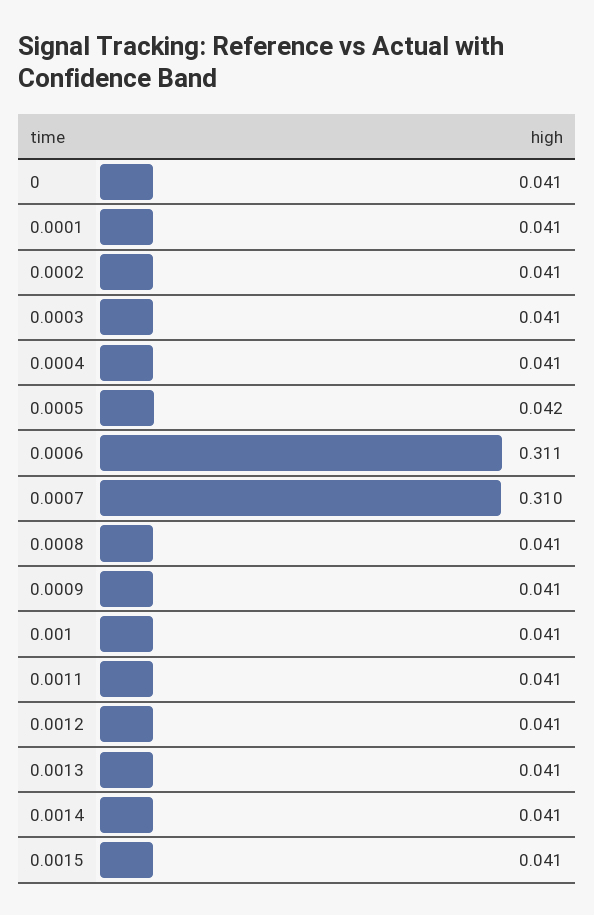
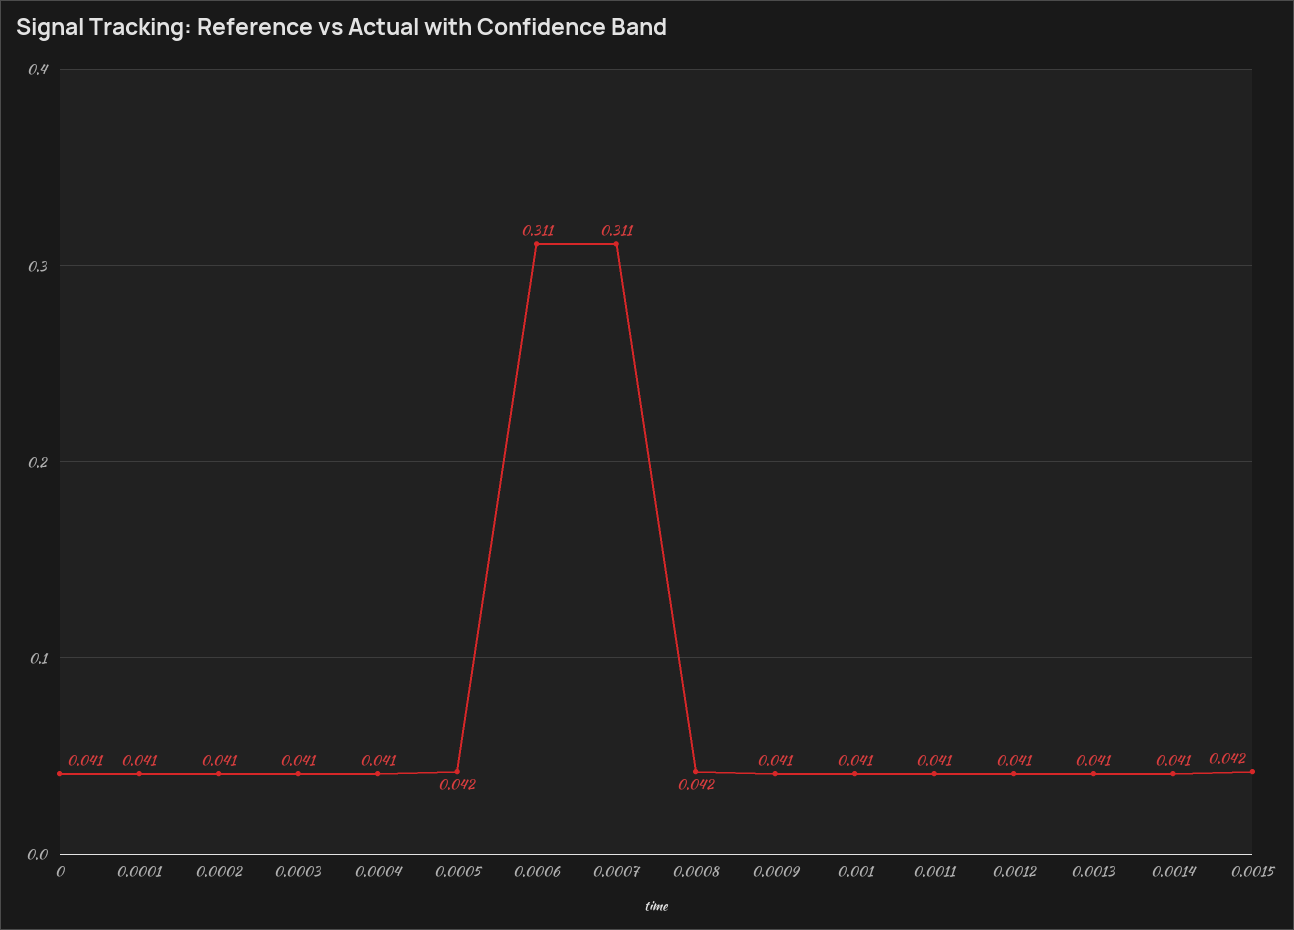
0.0007: 0.31 -> 0.311
0.0008: 0.041 -> 0.042
0.0015: 0.041 -> 0.042

